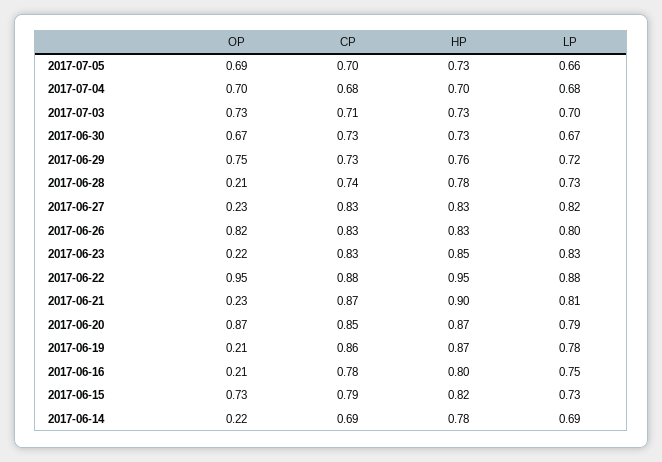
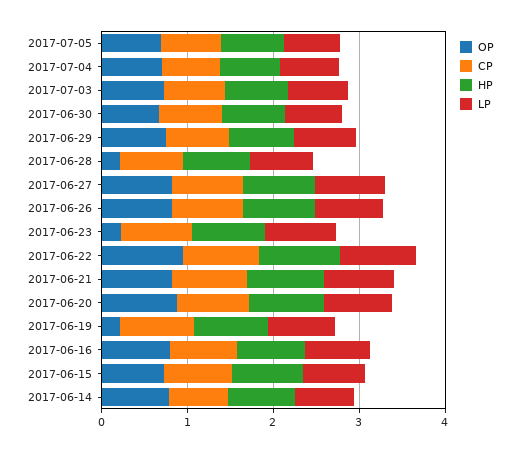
OP, 2017-06-27: 0.23 -> 0.8
OP, 2017-06-21: 0.23 -> 0.8
OP, 2017-06-16: 0.21 -> 0.8
OP, 2017-06-14: 0.22 -> 0.8

